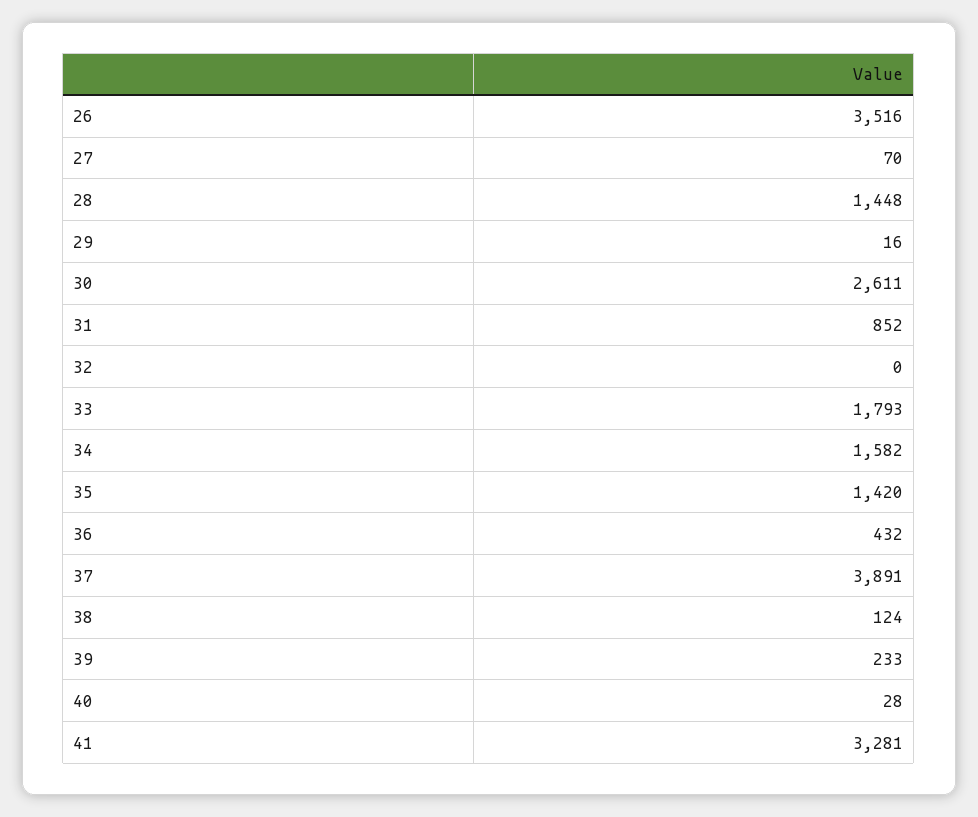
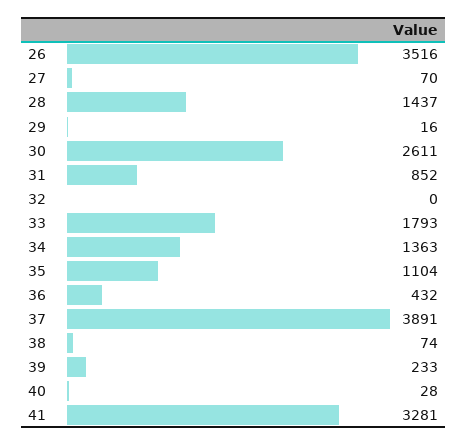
28: 1448 -> 1437
34: 1582 -> 1363
35: 1420 -> 1104
38: 124 -> 74

